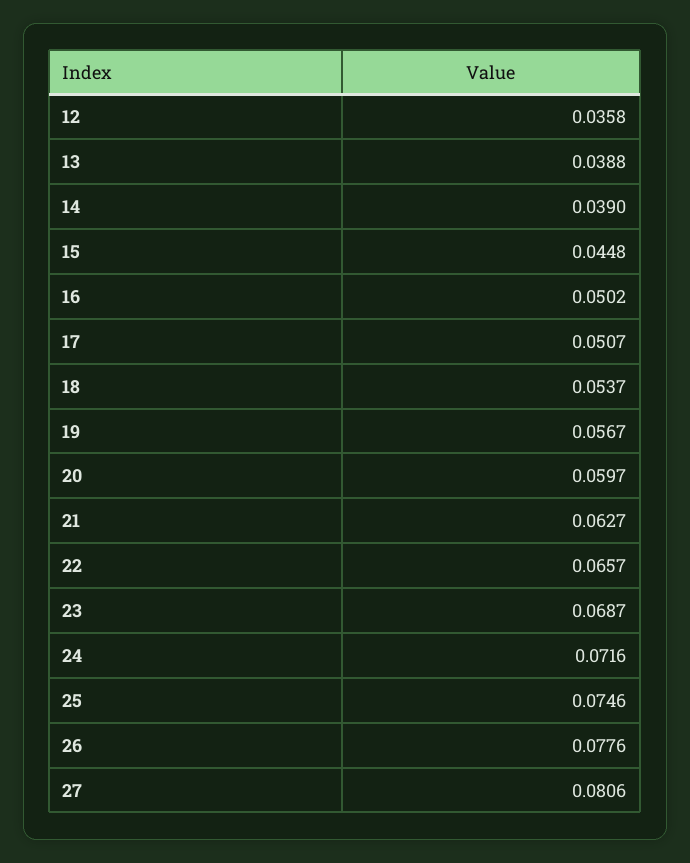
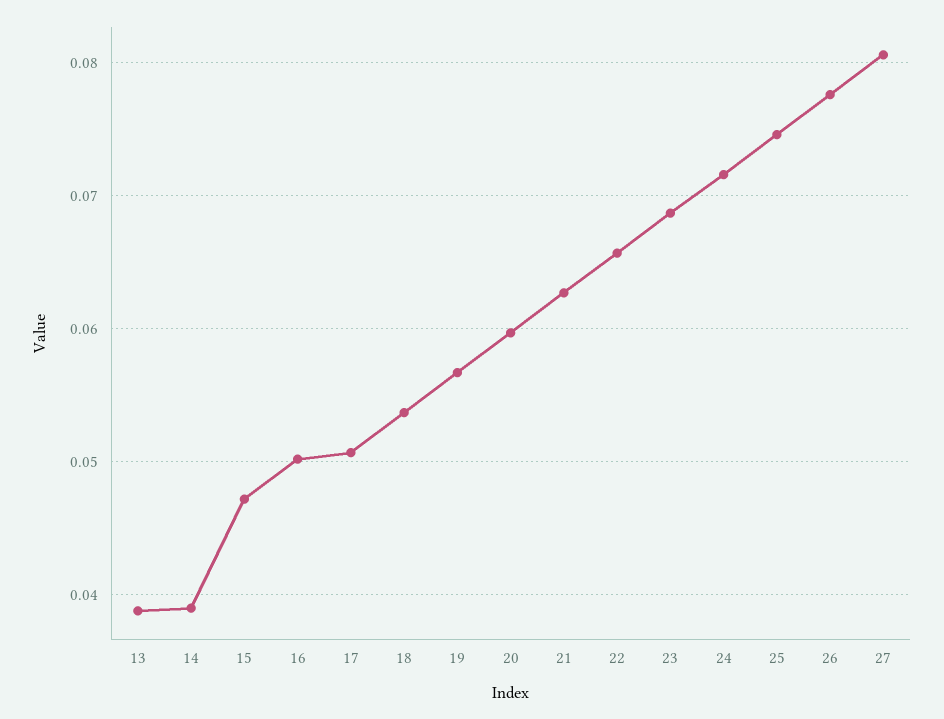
12: 0.0358 -> none
15: 0.0448 -> 0.047

